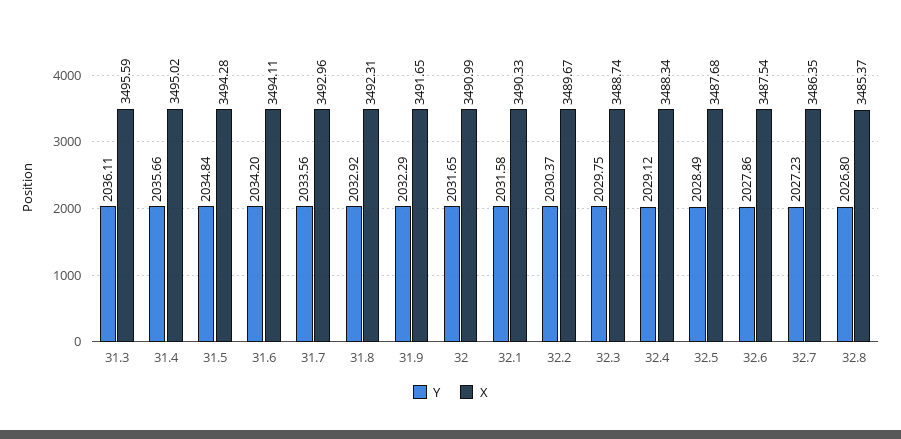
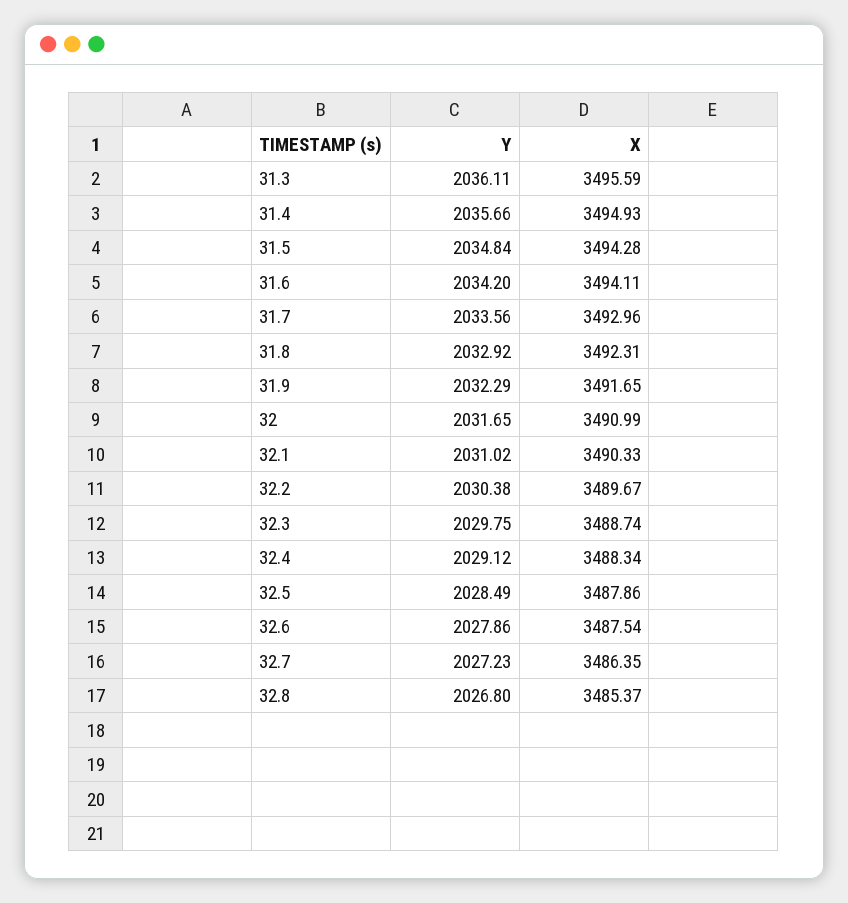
X, 31.4: 3495.02 -> 3494.93
Y, 32.1: 2031.58 -> 2031.02
Y, 32.2: 2030.37 -> 2030.38
X, 32.5: 3487.68 -> 3487.86

